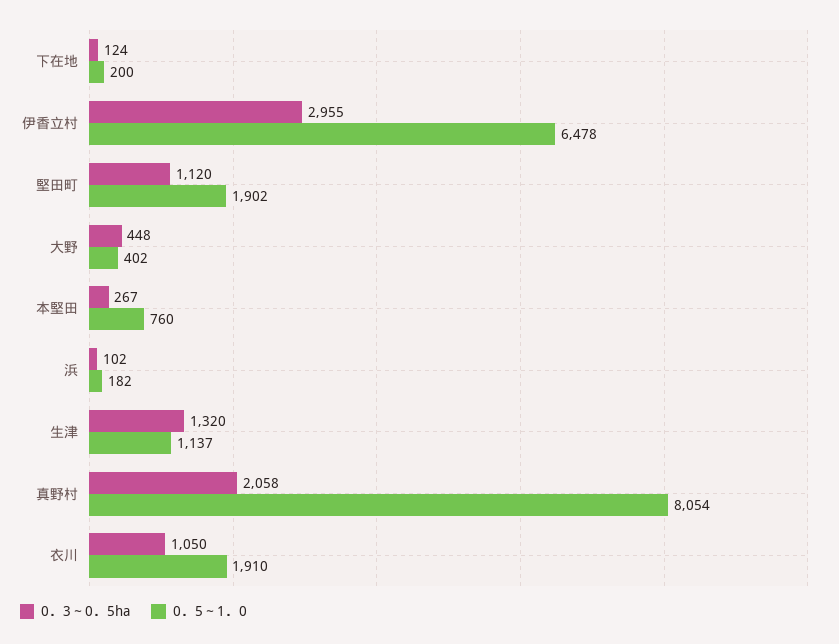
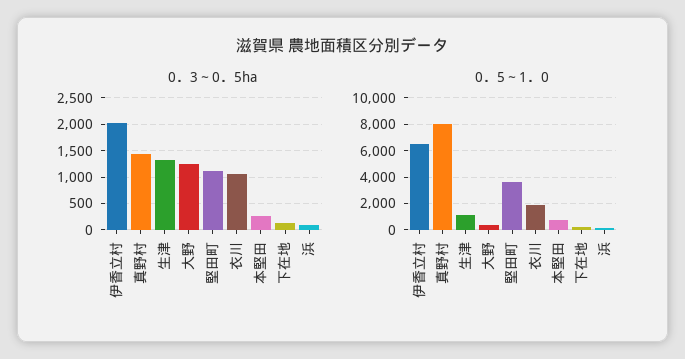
0．3～0．5ha, 伊香立村: 2955 -> 2000
0．5～1．0, 堅田町: 1902 -> 3500
0．3～0．5ha, 大野: 448 -> 1250
0．3～0．5ha, 真野村: 2058 -> 1500

